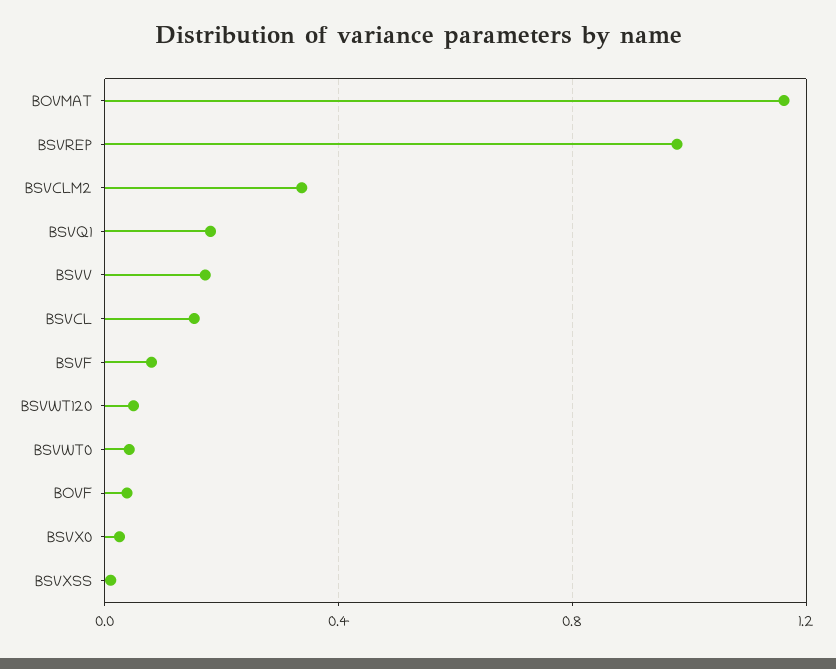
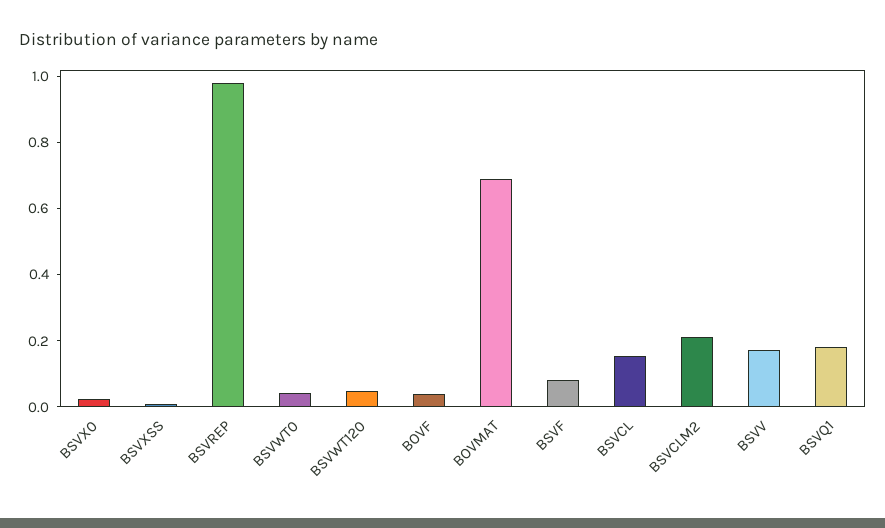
BOVMAT: 1.15 -> 0.7
BSVCLM2: 0.35 -> 0.2

